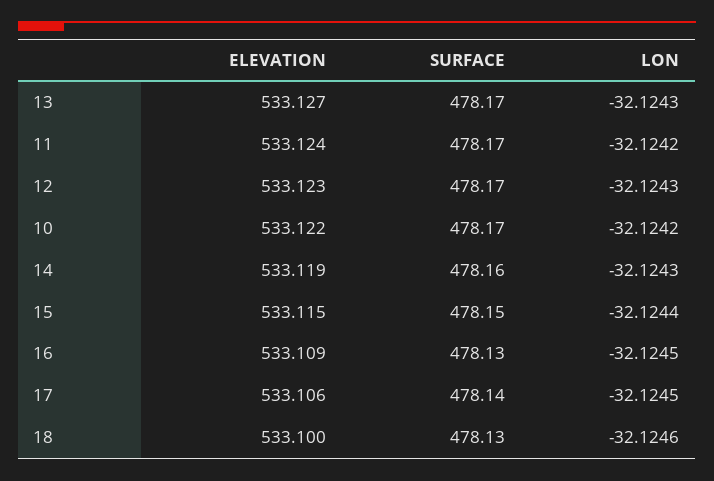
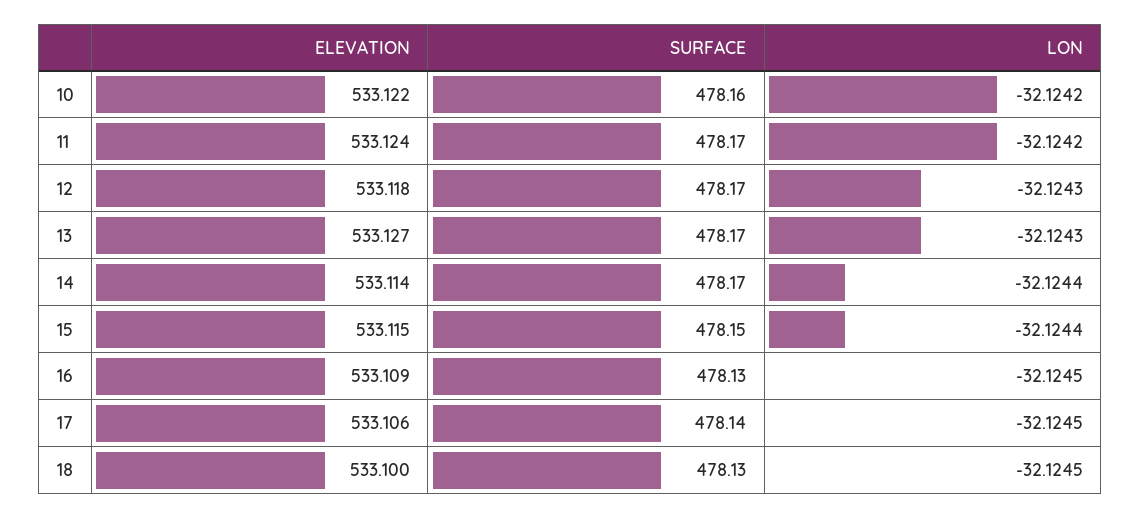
ELEVATION, 12: 533.123 -> 533.118
SURFACE, 10: 478.17 -> 478.16
ELEVATION, 14: 533.119 -> 533.114
SURFACE, 14: 478.16 -> 478.17
LON, 14: -32.1243 -> -32.1244
LON, 18: -32.1246 -> -32.1245

